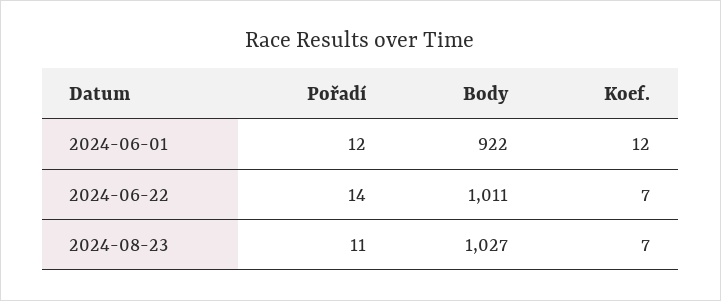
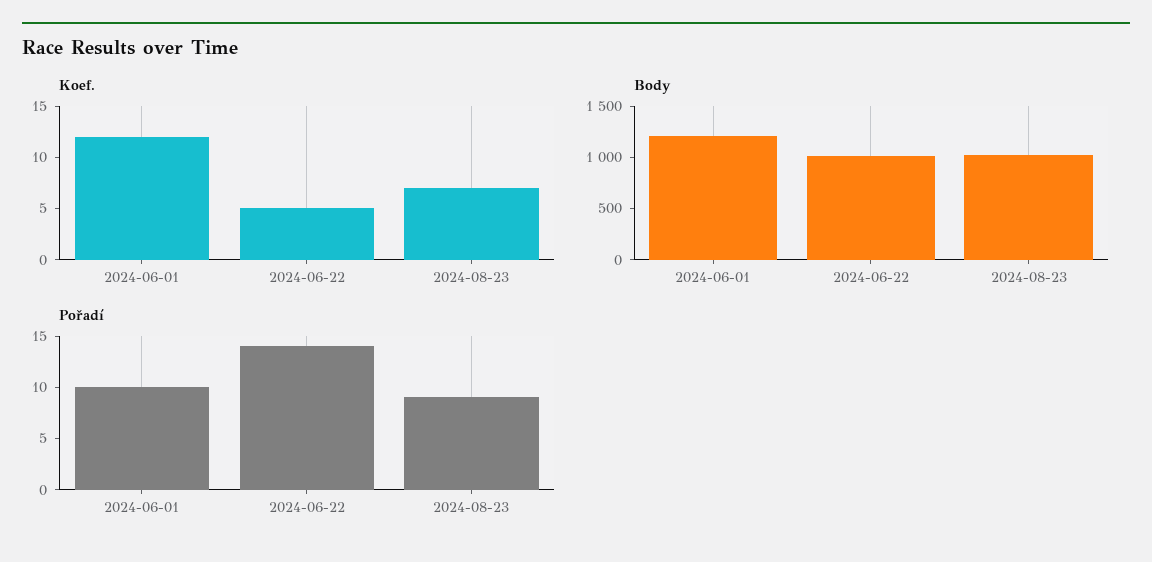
Pořadí, 2024-06-01: 12 -> 10
Body, 2024-06-01: 922 -> 1200
Koef., 2024-06-22: 7 -> 5
Pořadí, 2024-08-23: 11 -> 9

